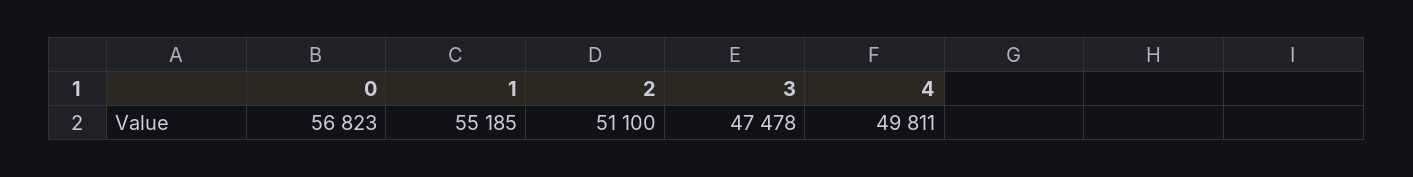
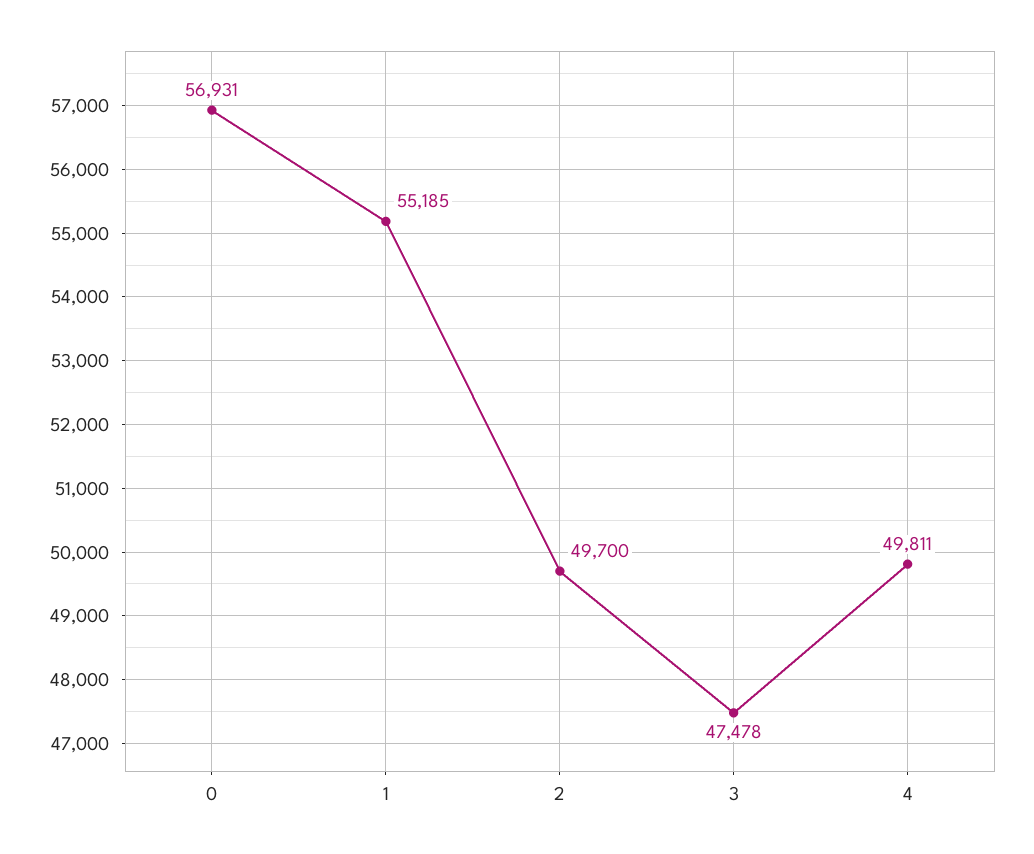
0: 56823 -> 56931
2: 51100 -> 49700

